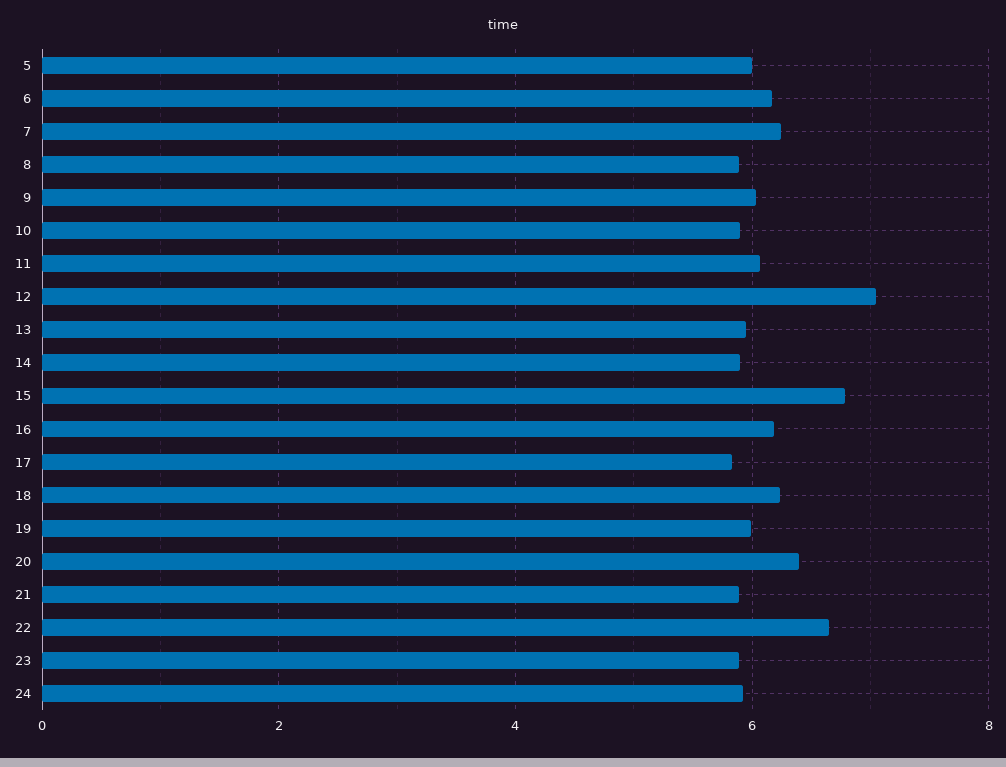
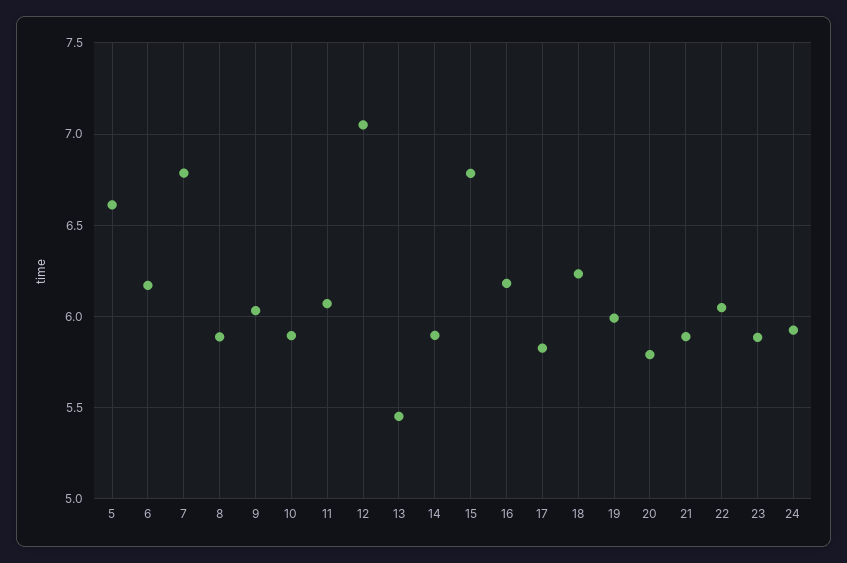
5: 6 -> 6.6
7: 6.2 -> 6.8
13: 6 -> 5.45
20: 6.4 -> 5.8
22: 6.6 -> 6.05

